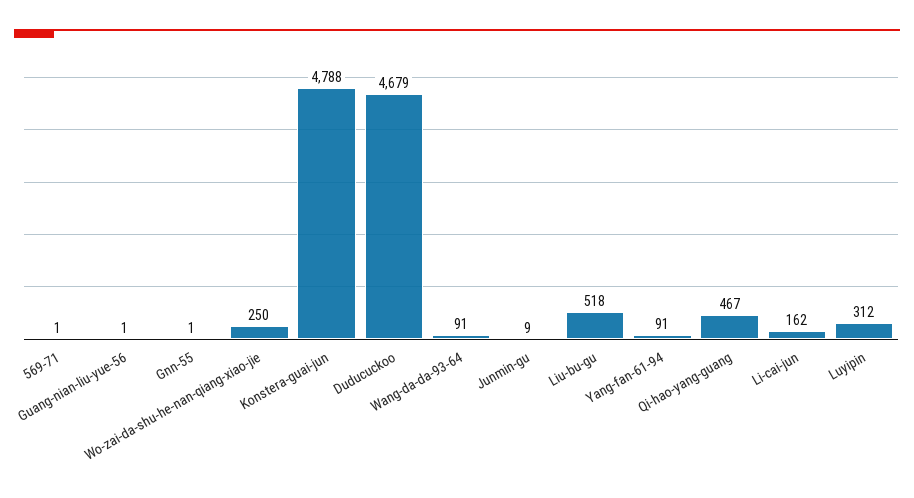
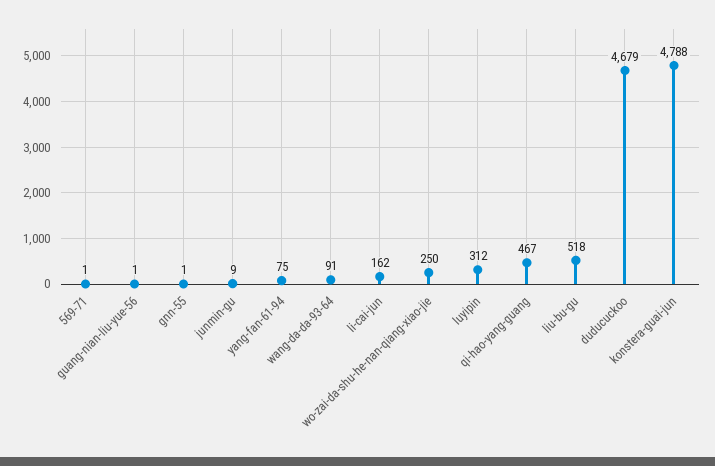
Yang-fan-61-94: 91 -> 75

